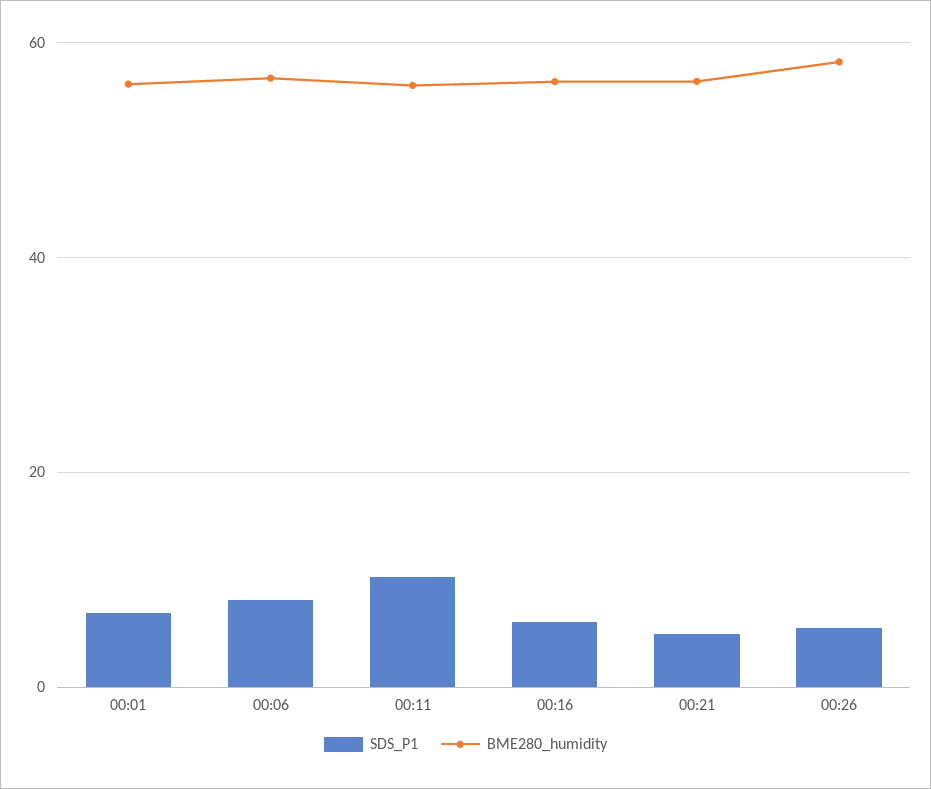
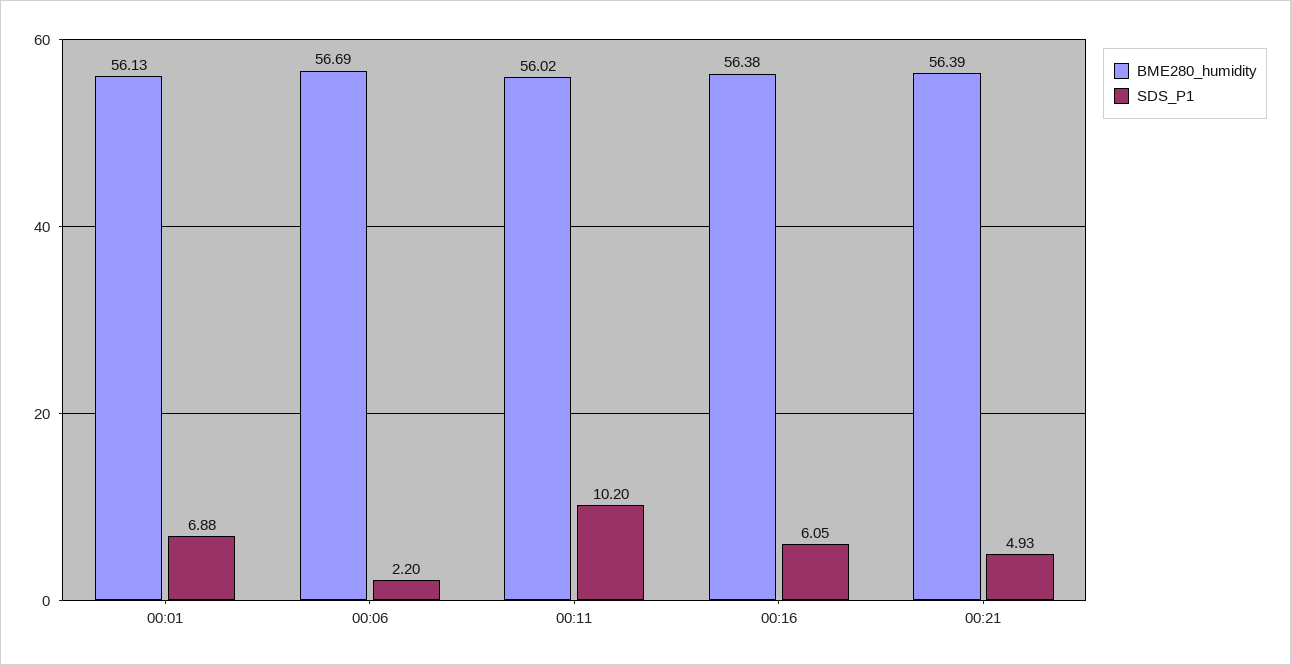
SDS_P1, 00:06: 8 -> 2.2
SDS_P1, 00:26: 6 -> none
BME280_humidity, 00:26: 58 -> none

